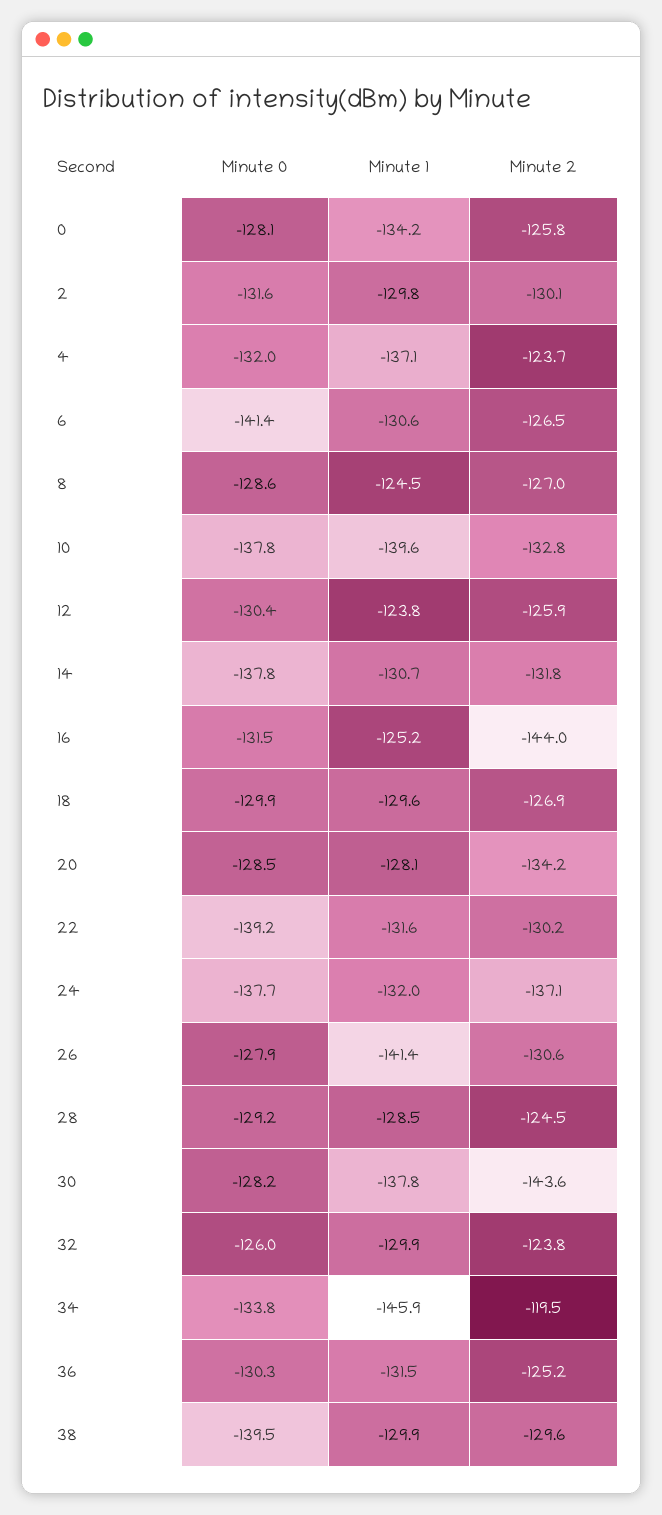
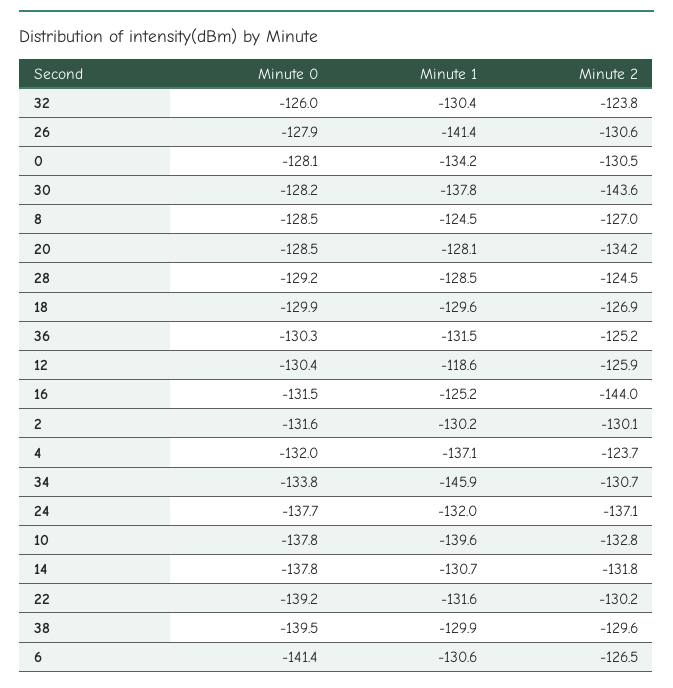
Minute 2, 0: -125.8 -> -130.5
Minute 1, 2: -129.8 -> -130.2
Minute 0, 8: -128.6 -> -128.5
Minute 1, 12: -123.8 -> -118.6
Minute 1, 32: -129.9 -> -130.4
Minute 2, 34: -119.5 -> -130.7

